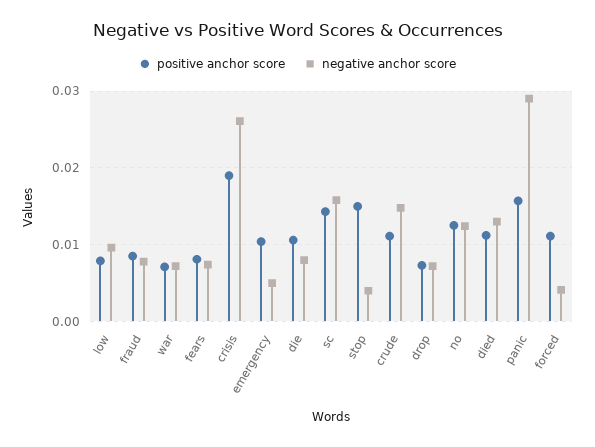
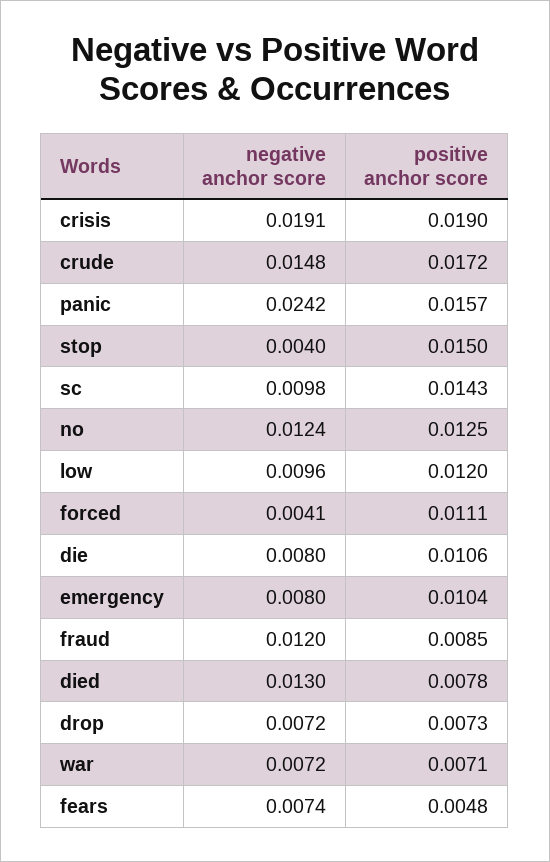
positive anchor score, low: 0.008 -> 0.012
negative anchor score, fraud: 0.008 -> 0.012
positive anchor score, fears: 0.008 -> 0.0048
negative anchor score, crisis: 0.026 -> 0.0191
negative anchor score, emergency: 0.005 -> 0.008
negative anchor score, sc: 0.016 -> 0.0098
positive anchor score, crude: 0.011 -> 0.0172
positive anchor score, died: 0.011 -> 0.0078
negative anchor score, panic: 0.029 -> 0.0242

